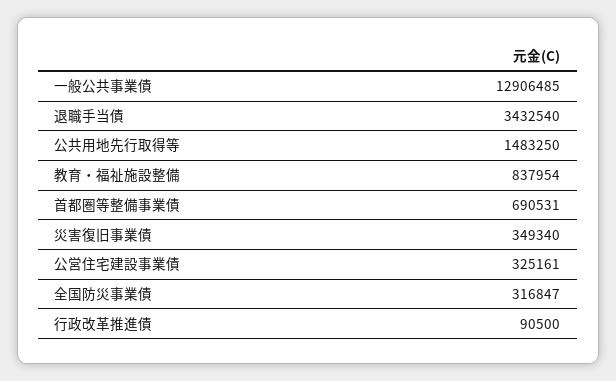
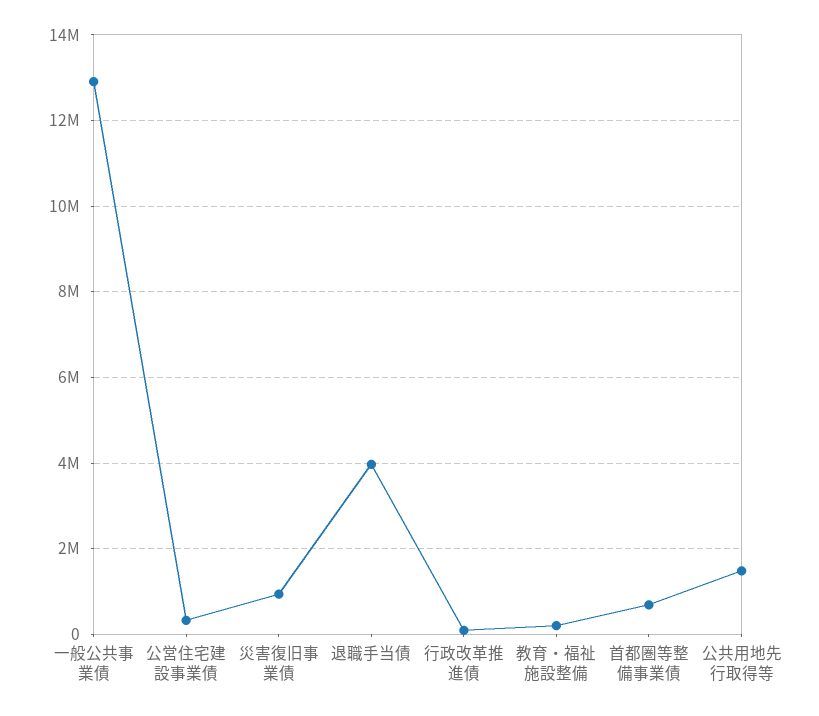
退職手当債: 3432540 -> 4000000
教育・福祉施設整備: 837954 -> 200000
災害復旧事業債: 349340 -> 1000000
全国防災事業債: 316847 -> none

